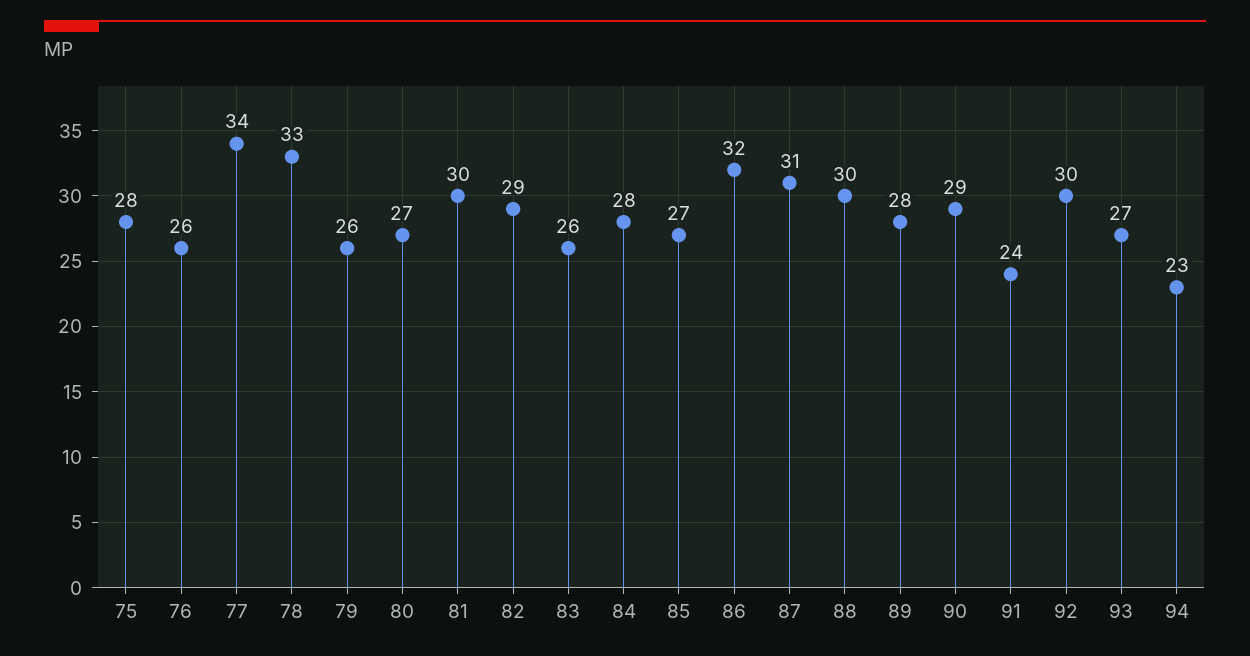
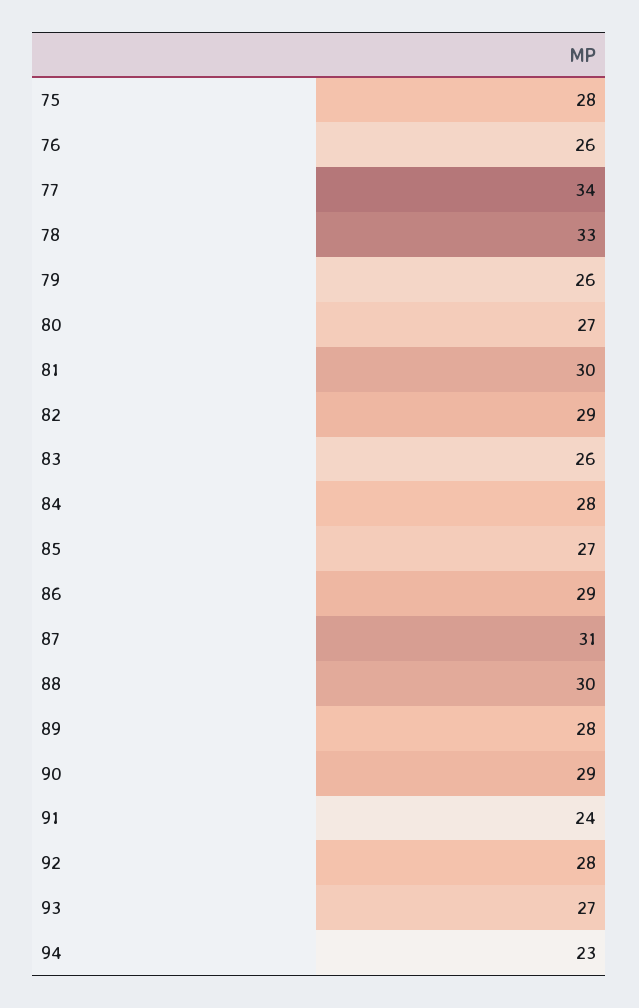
86: 32 -> 29
92: 30 -> 28

